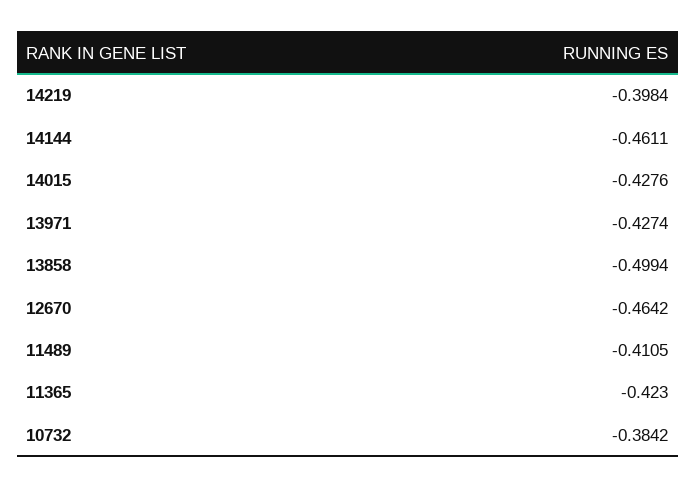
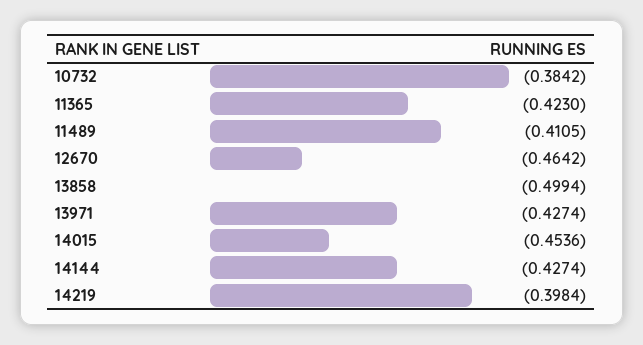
14144: -0.4611 -> -0.4274
14015: -0.4276 -> -0.4536

